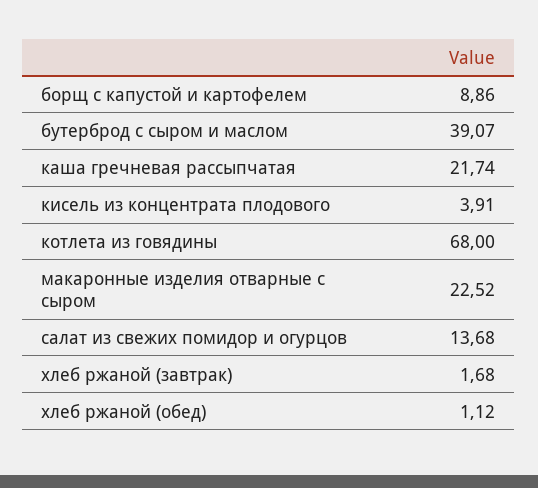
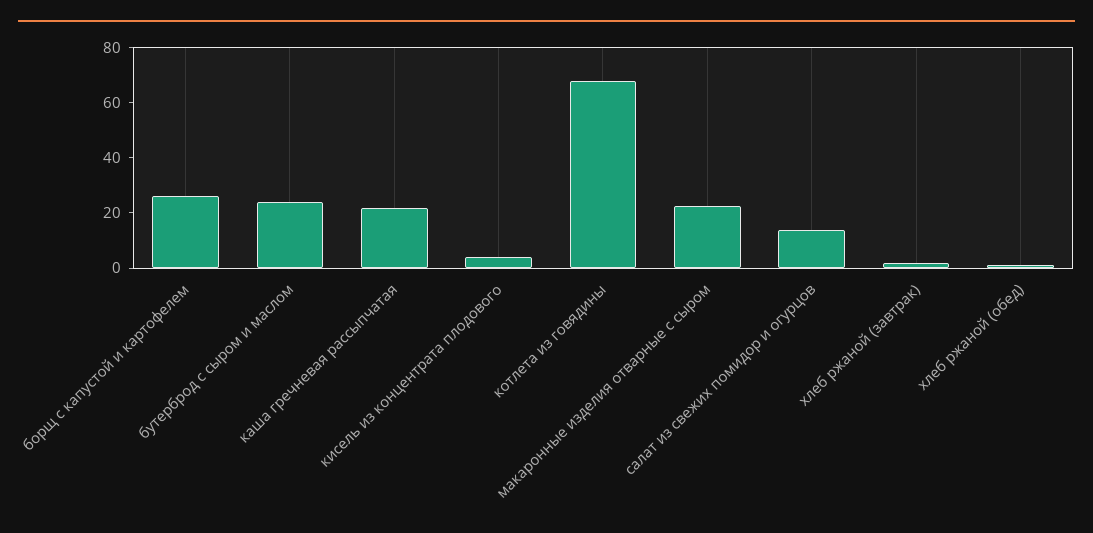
борщ с капустой и картофелем: 8.86 -> 25
бутерброд с сыром и маслом: 39.07 -> 25

